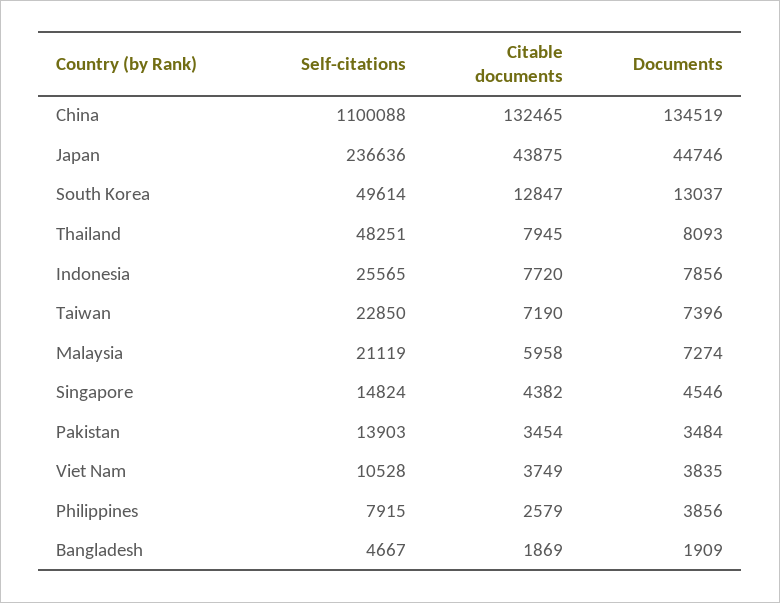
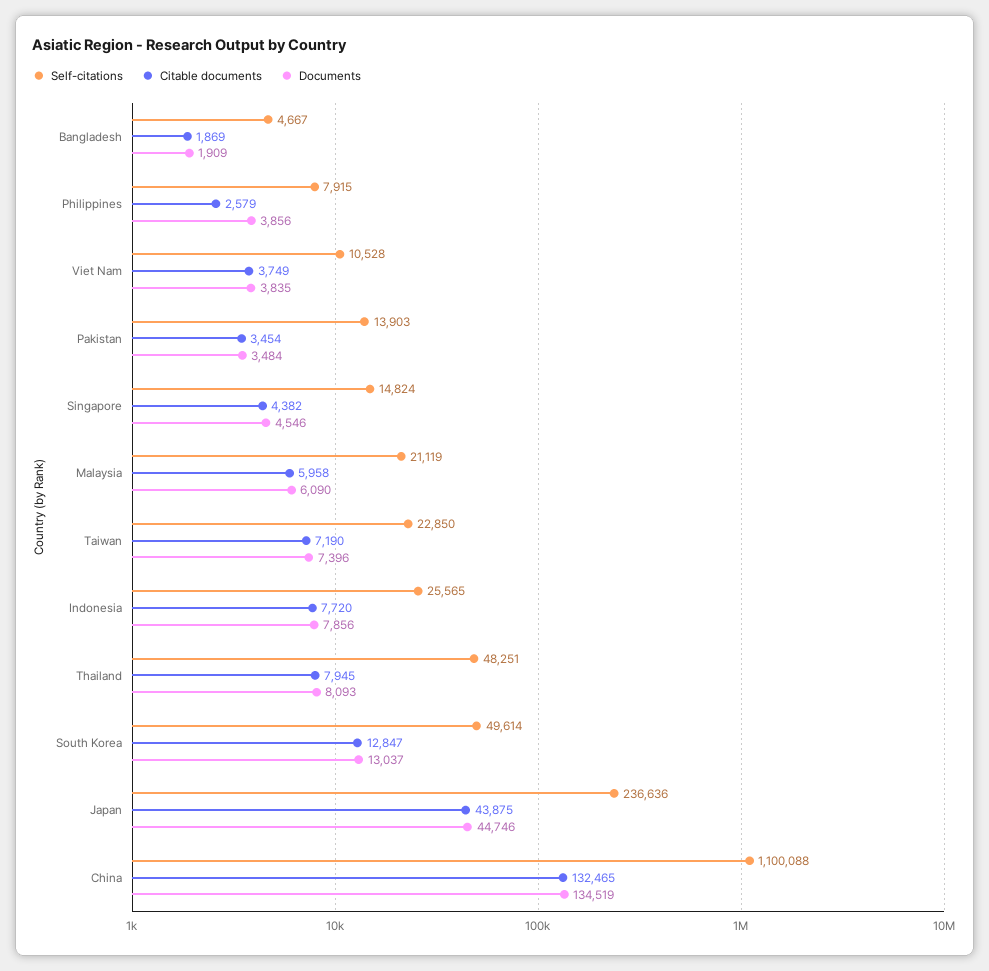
Documents, Malaysia: 7274 -> 6090

